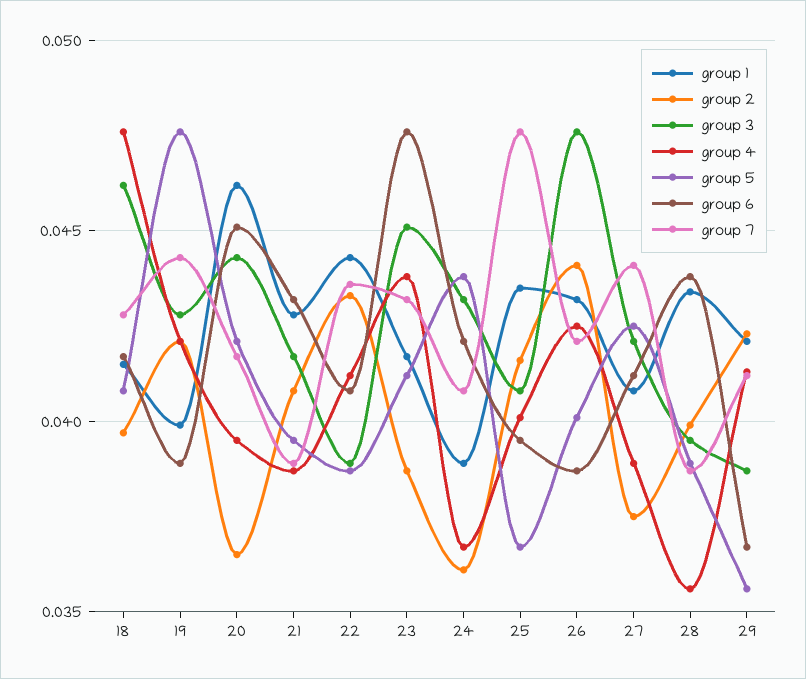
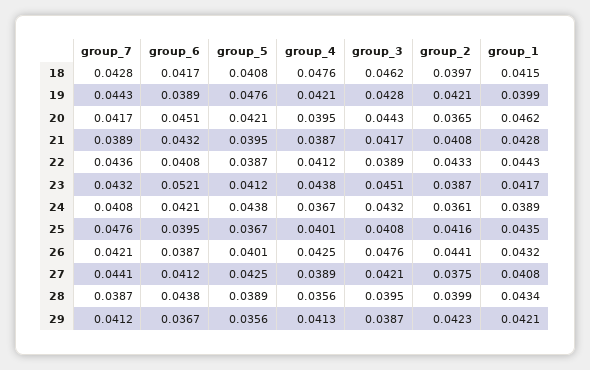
group 6, 23: 0.0475 -> 0.0521

